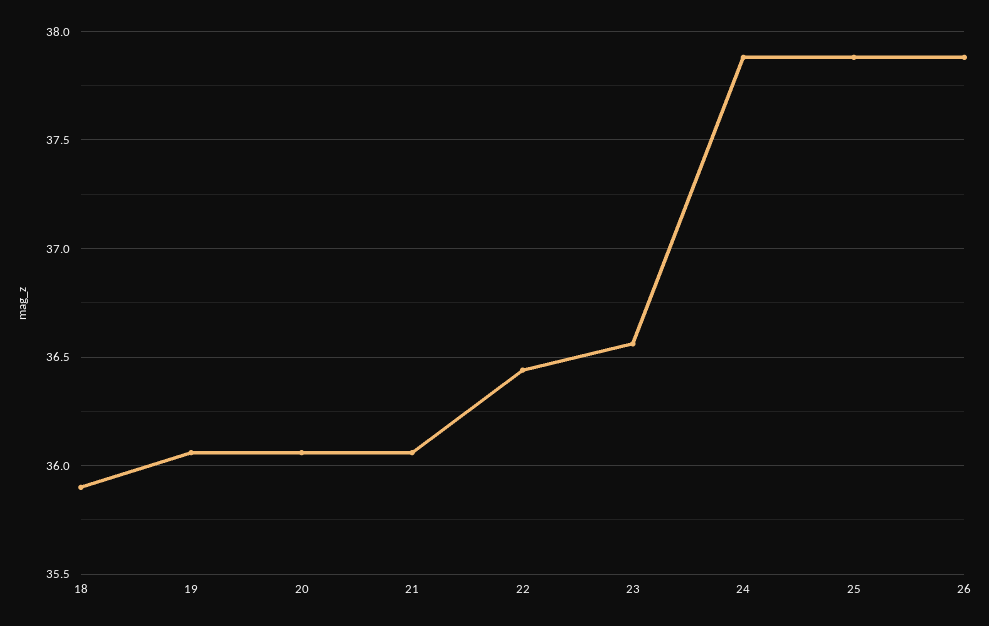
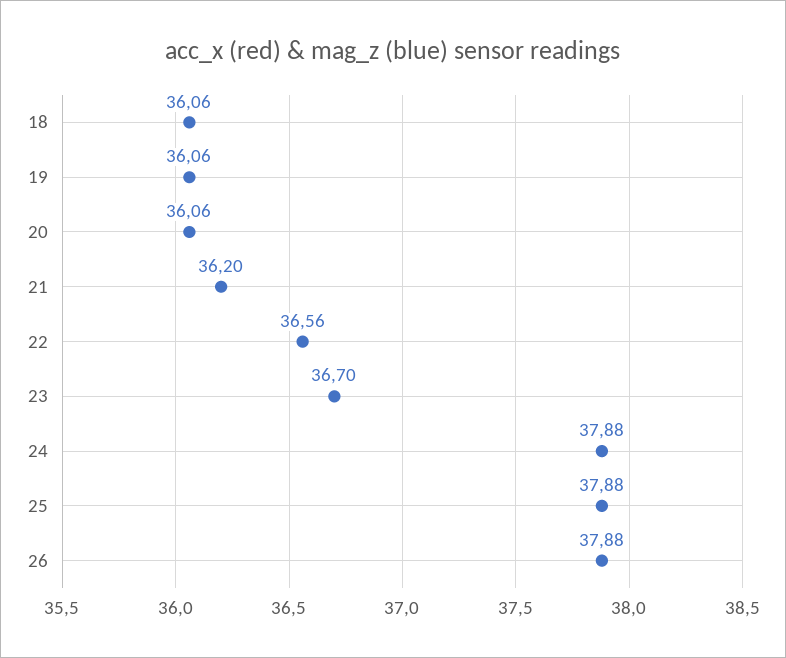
18: 35.9 -> 36.06
21: 36.05 -> 36.2
22: 36.45 -> 36.56
23: 36.55 -> 36.7

